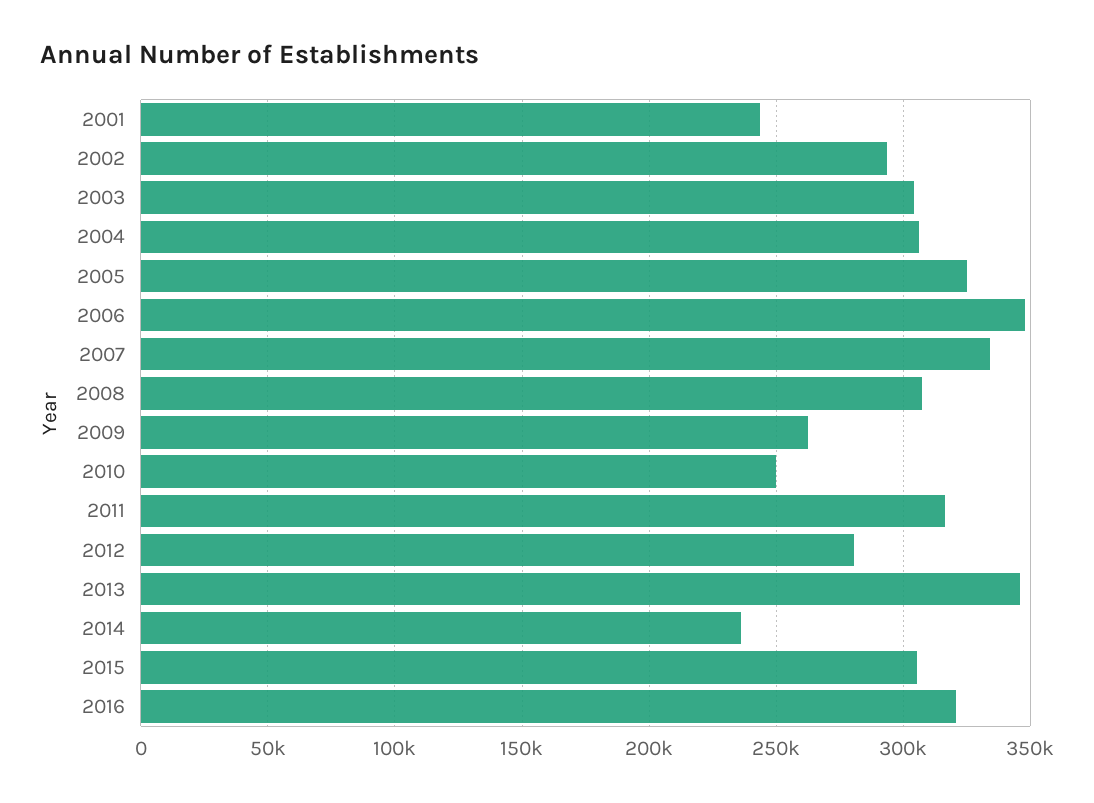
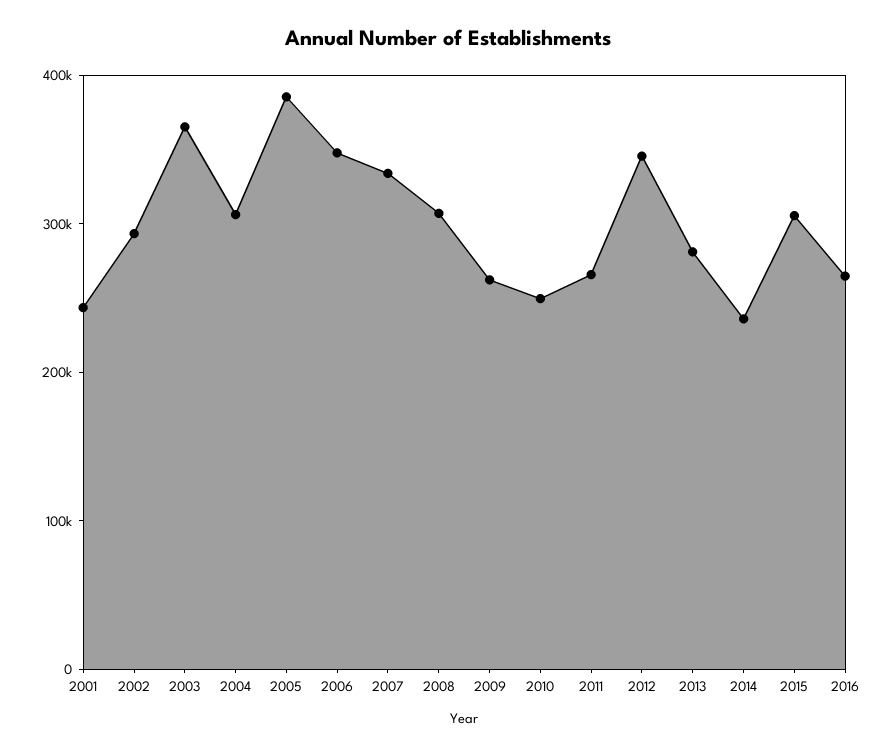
2003: 305000 -> 360000
2005: 325000 -> 380000
2011: 315000 -> 260000
2012: 280000 -> 340000
2013: 345000 -> 280000
2016: 320000 -> 260000

